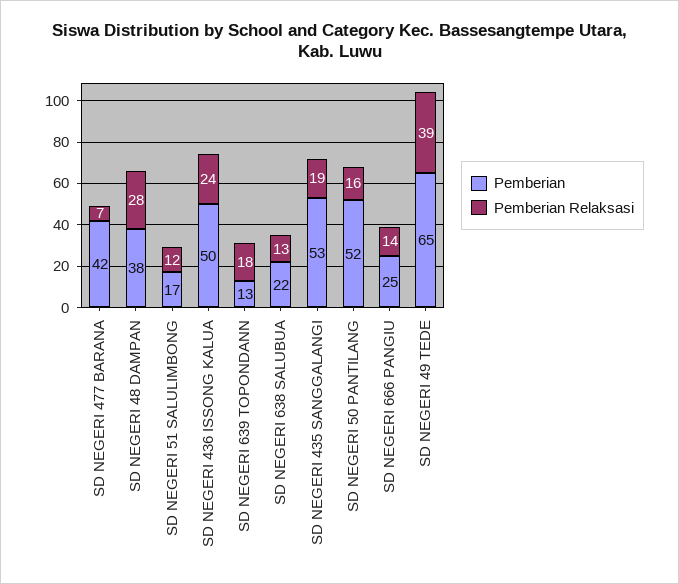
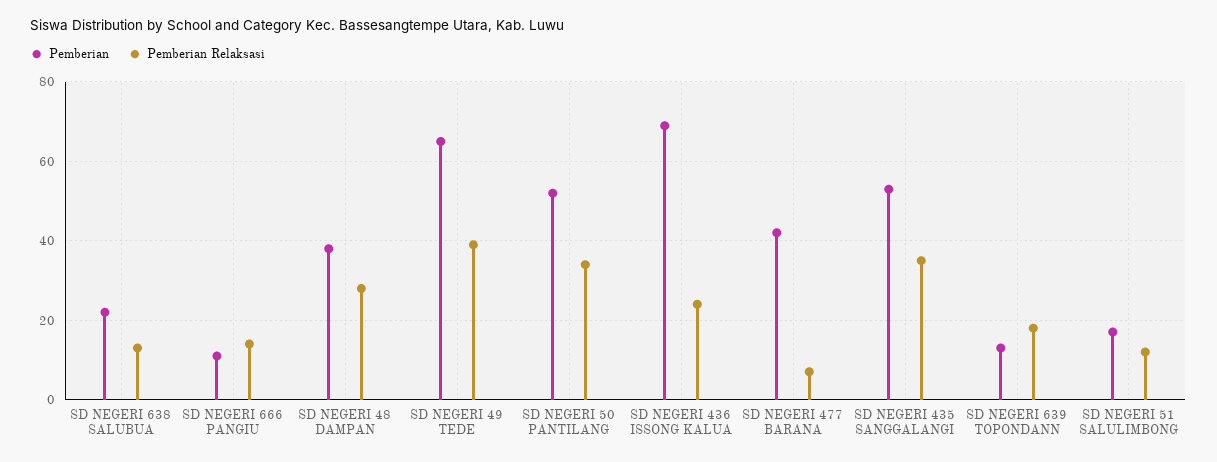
Pemberian, SD NEGERI 436 ISSONG KALUA: 50 -> 70
Pemberian Relaksasi, SD NEGERI 435 SANGGALANGI: 19 -> 35
Pemberian Relaksasi, SD NEGERI 50 PANTILANG: 16 -> 35
Pemberian, SD NEGERI 666 PANGIU: 25 -> 10

